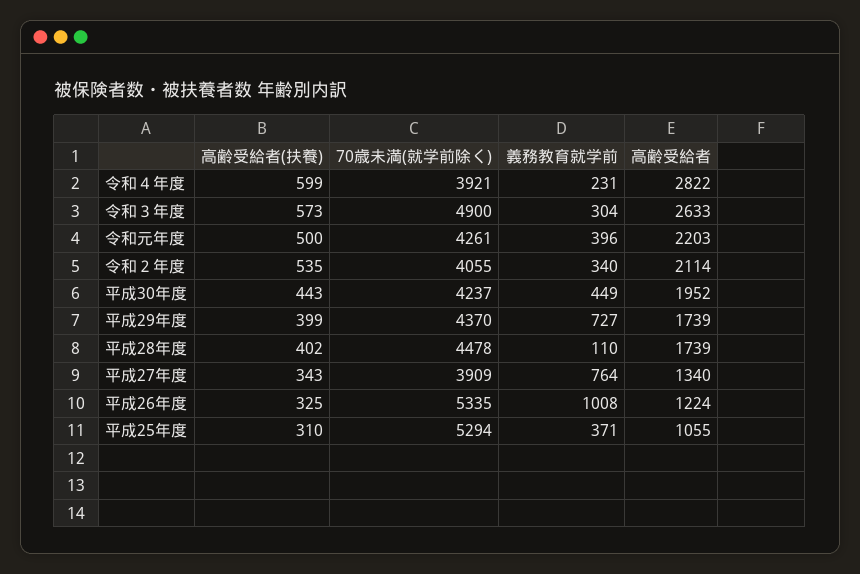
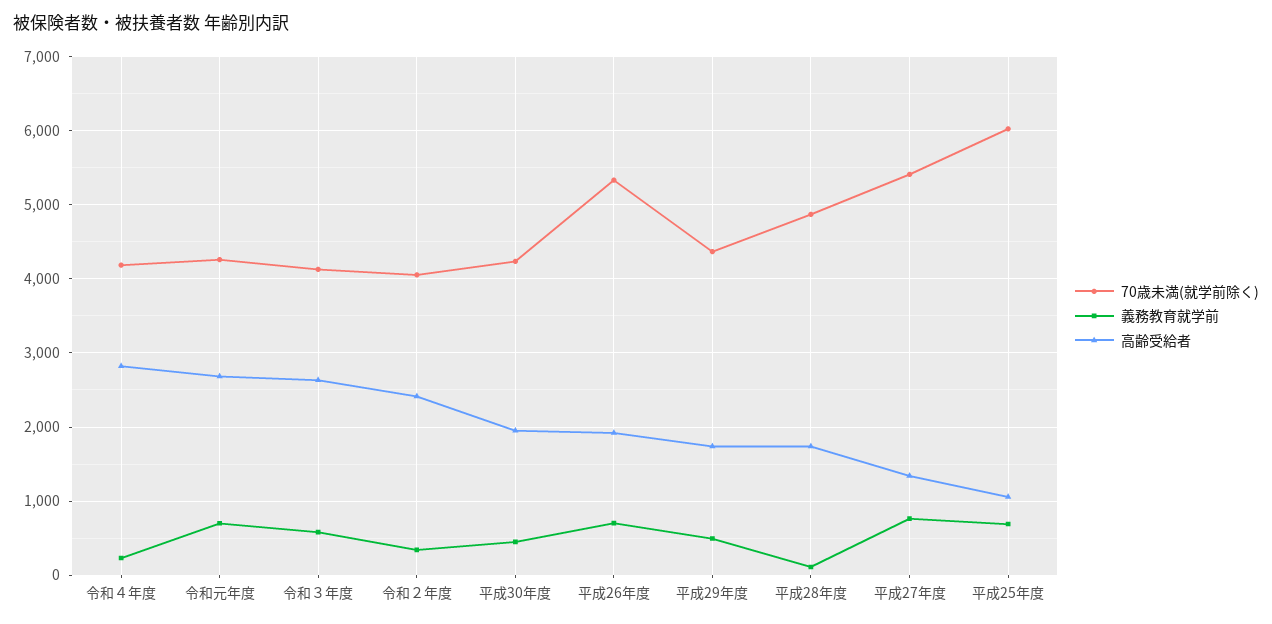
高齢受給者(扶養), 令和４年度: 599 -> none
70歳未満(就学前除く), 令和４年度: 3921 -> 4200
高齢受給者(扶養), 令和３年度: 573 -> none
70歳未満(就学前除く), 令和３年度: 4900 -> 4100
義務教育就学前, 令和３年度: 304 -> 600
高齢受給者(扶養), 令和元年度: 500 -> none
義務教育就学前, 令和元年度: 396 -> 700
高齢受給者, 令和元年度: 2203 -> 2700
高齢受給者(扶養), 令和２年度: 535 -> none
高齢受給者, 令和２年度: 2114 -> 2400
高齢受給者(扶養), 平成30年度: 443 -> none
高齢受給者(扶養), 平成29年度: 399 -> none
義務教育就学前, 平成29年度: 727 -> 500
高齢受給者(扶養), 平成28年度: 402 -> none
70歳未満(就学前除く), 平成28年度: 4478 -> 4900
高齢受給者(扶養), 平成27年度: 343 -> none
70歳未満(就学前除く), 平成27年度: 3909 -> 5400
高齢受給者(扶養), 平成26年度: 325 -> none
義務教育就学前, 平成26年度: 1008 -> 700
高齢受給者, 平成26年度: 1224 -> 1900
高齢受給者(扶養), 平成25年度: 310 -> none
70歳未満(就学前除く), 平成25年度: 5294 -> 6000
義務教育就学前, 平成25年度: 371 -> 700

